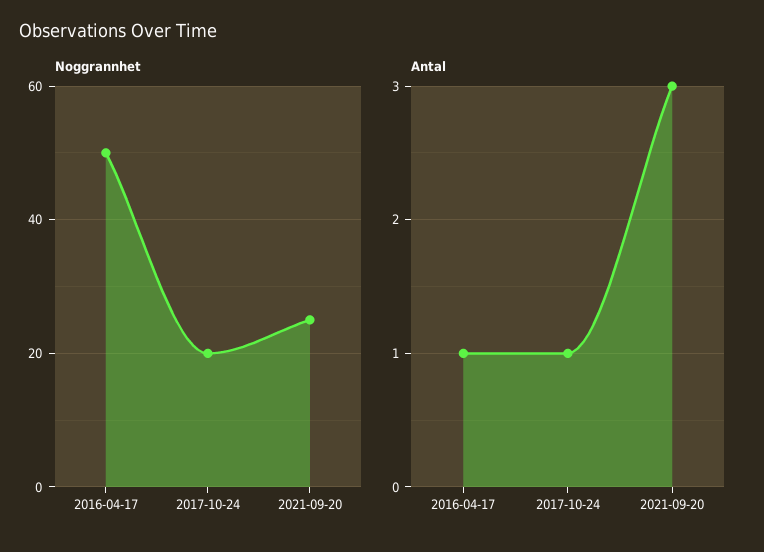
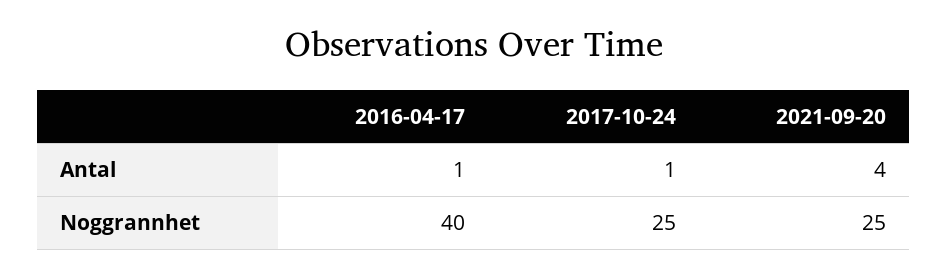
Noggrannhet, 2016-04-17: 50 -> 40
Noggrannhet, 2017-10-24: 20 -> 25
Antal, 2021-09-20: 3 -> 4

